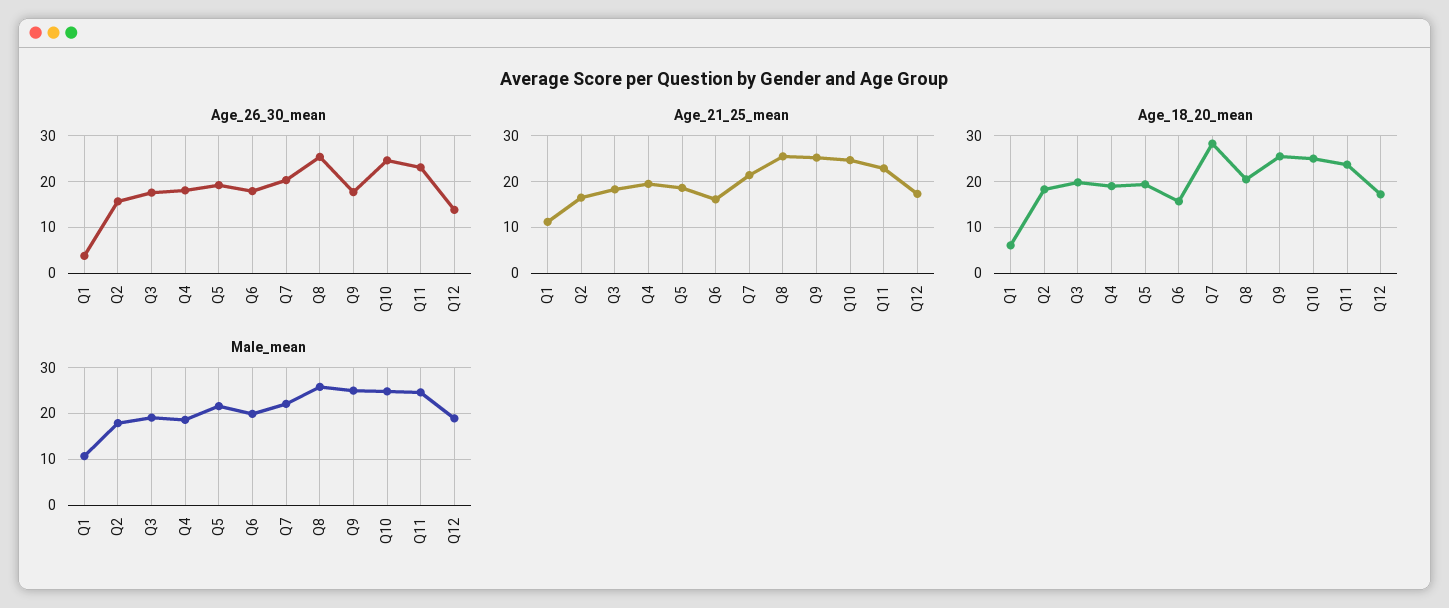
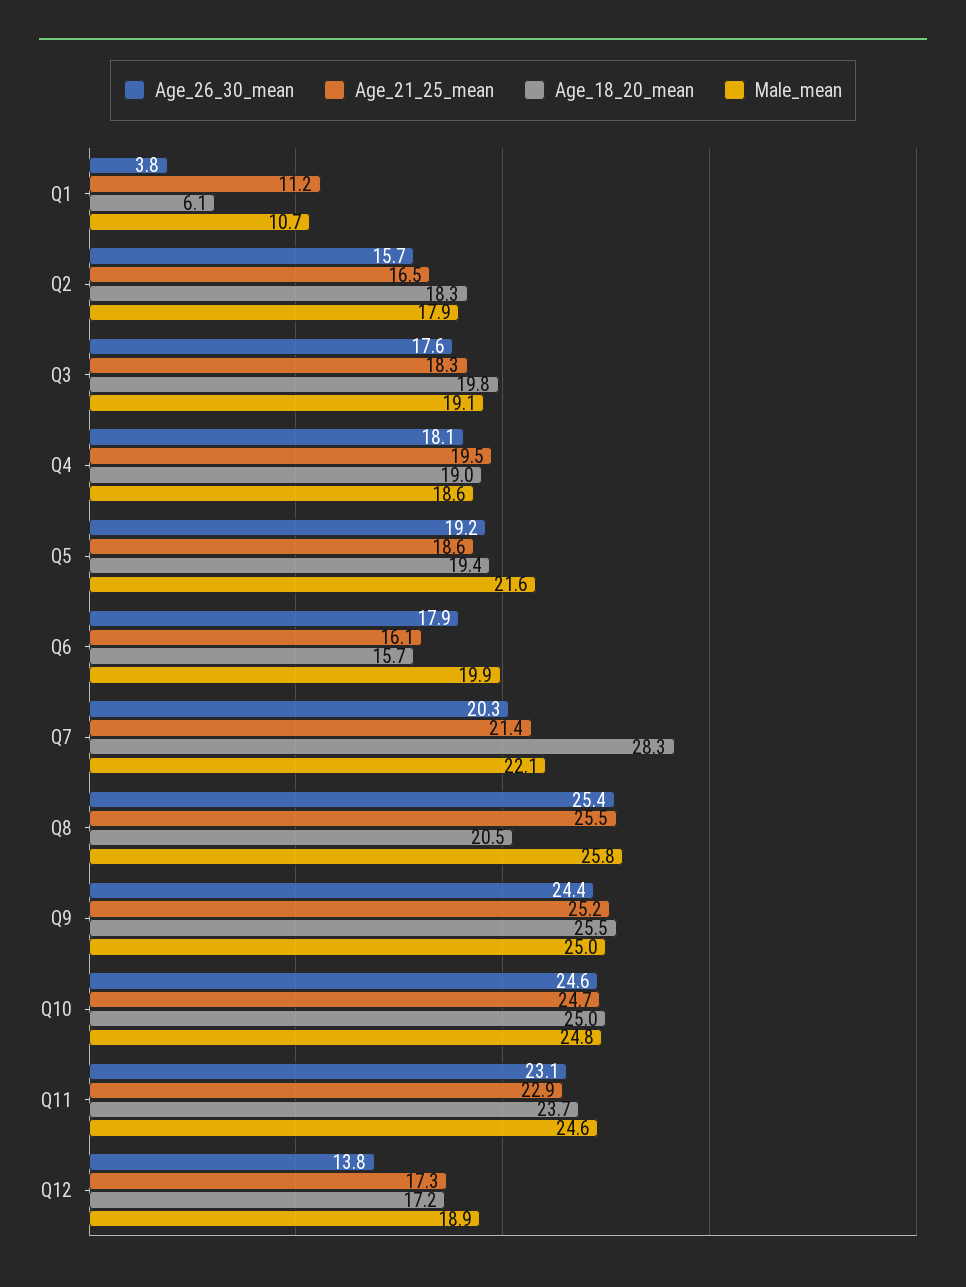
Age_26_30_mean, Q9: 18 -> 24.4

